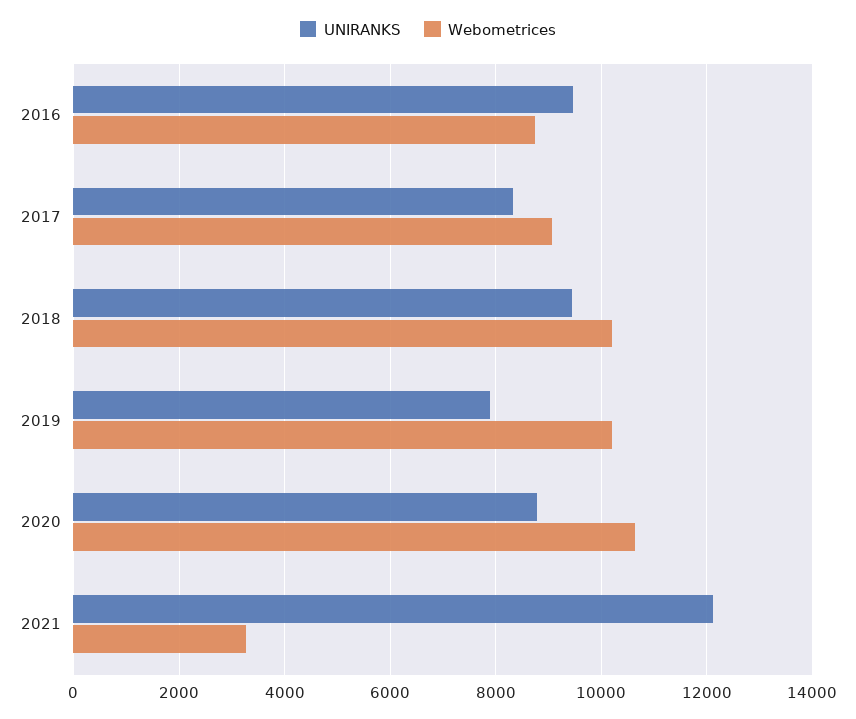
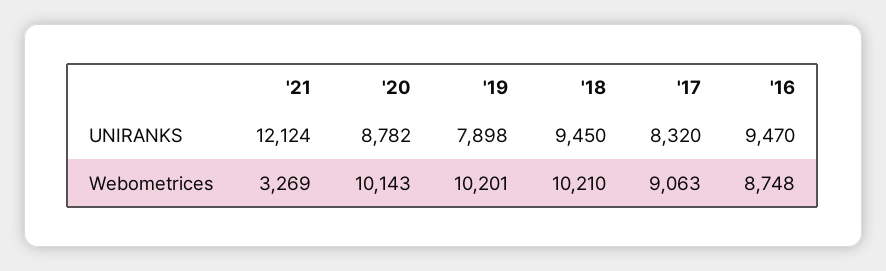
Webometrices, 2020: 10600 -> 10143

